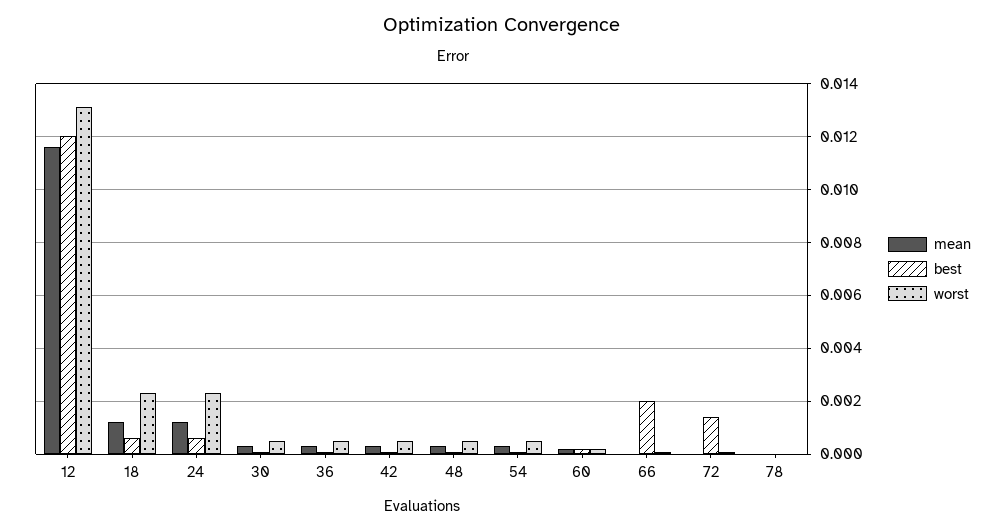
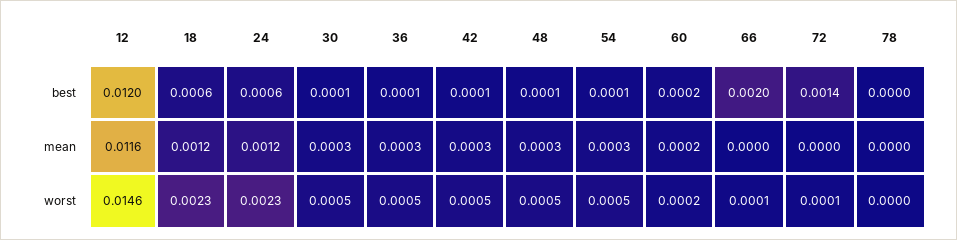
worst, 12: 0.013 -> 0.0146

